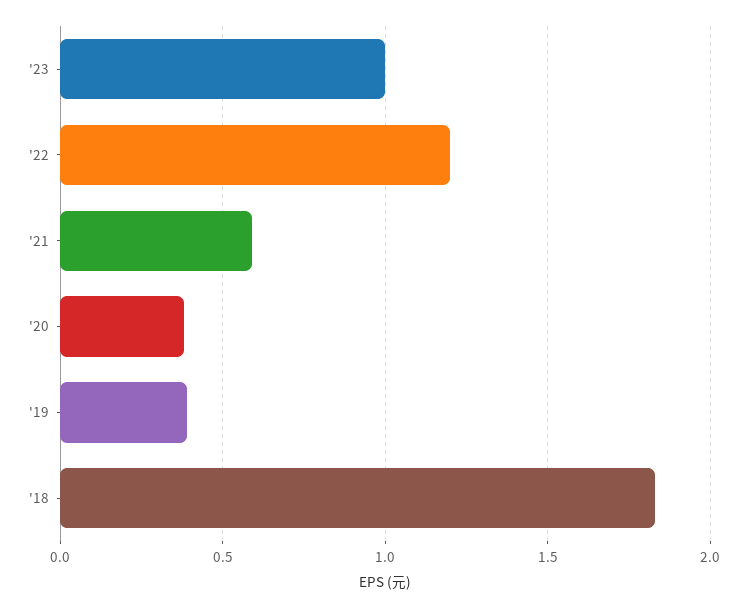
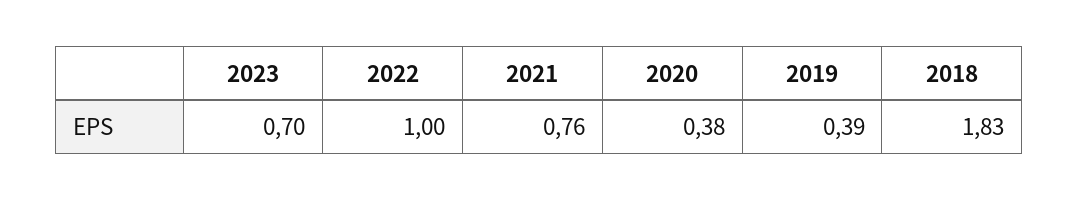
'23: 1 -> 0.7
'22: 1.2 -> 1
'21: 0.6 -> 0.76

